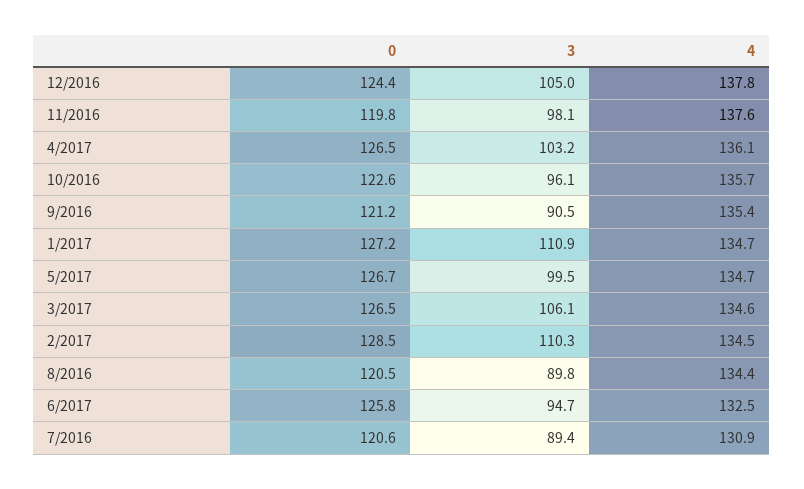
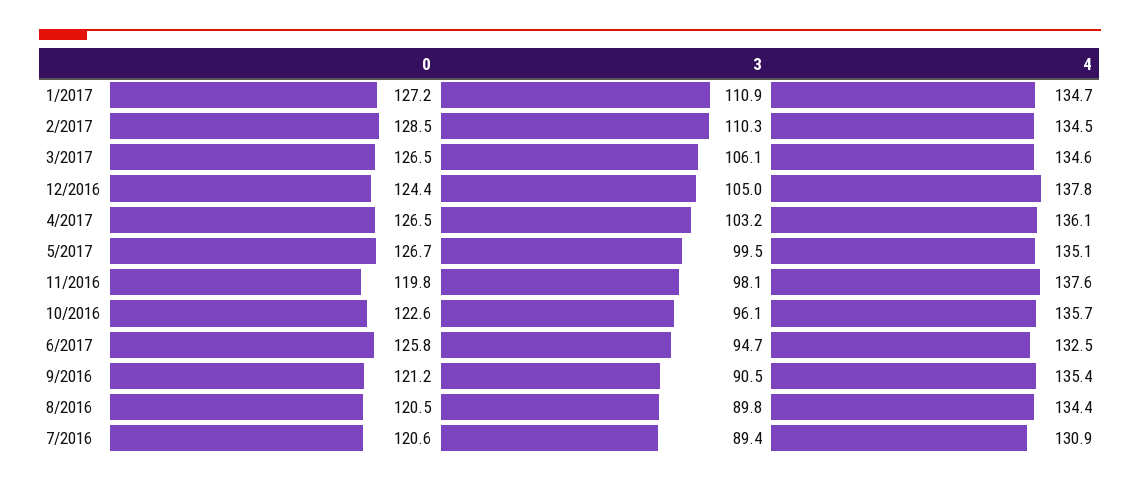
4, 5/2017: 134.7 -> 135.1

